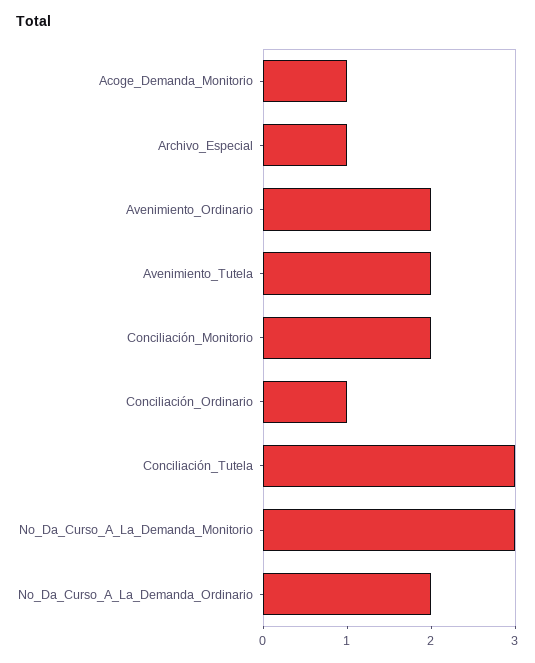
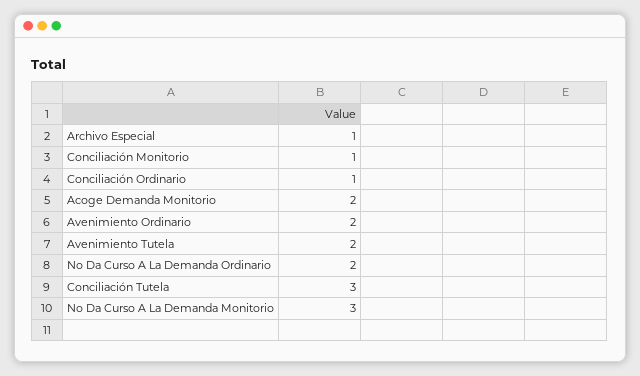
Acoge_Demanda_Monitorio: 1 -> 2
Conciliación_Monitorio: 2 -> 1

